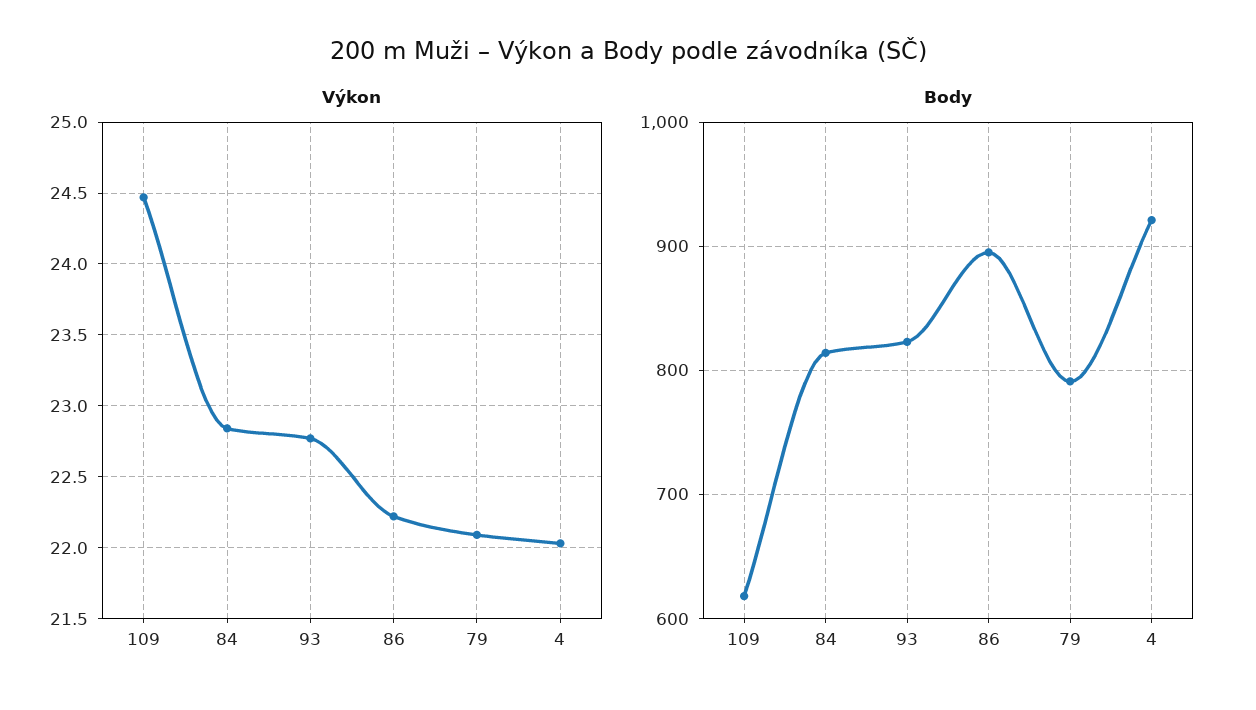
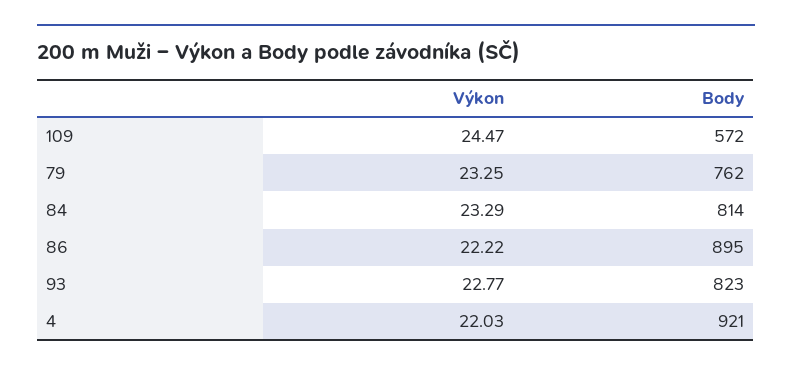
Výkon, 84: 22.85 -> 23.29
Výkon, 79: 22.1 -> 23.25
Body, 109: 620 -> 572
Body, 79: 790 -> 762

